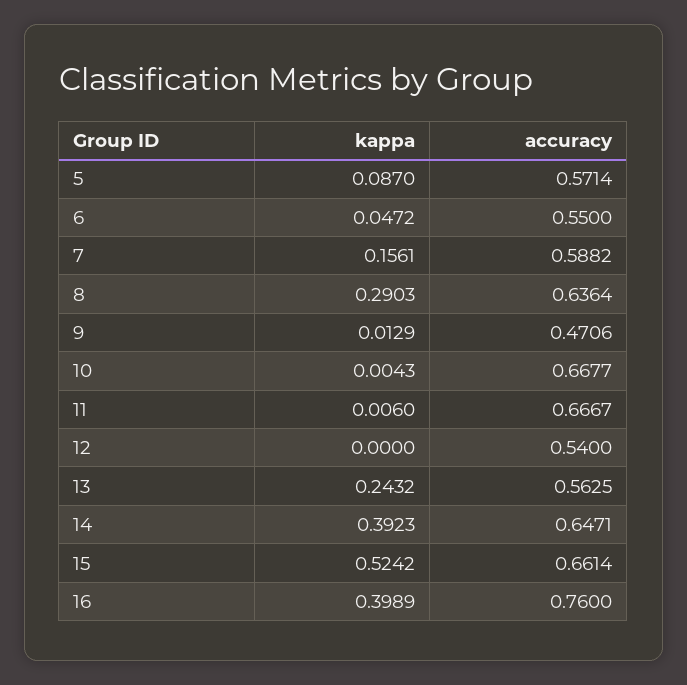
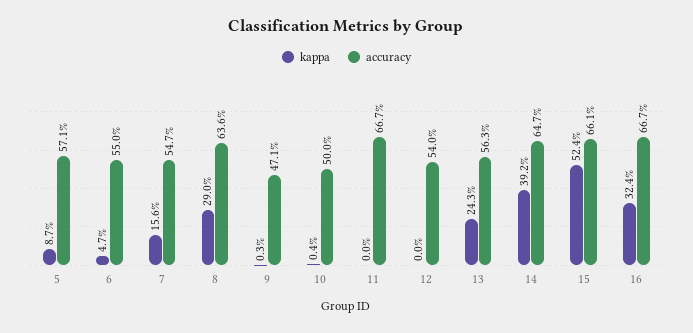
accuracy, 7: 0.5882 -> 0.547
kappa, 9: 0.0129 -> 0.003
accuracy, 10: 0.6677 -> 0.5
kappa, 11: 0.006 -> 0
kappa, 16: 0.3989 -> 0.324
accuracy, 16: 0.76 -> 0.667

